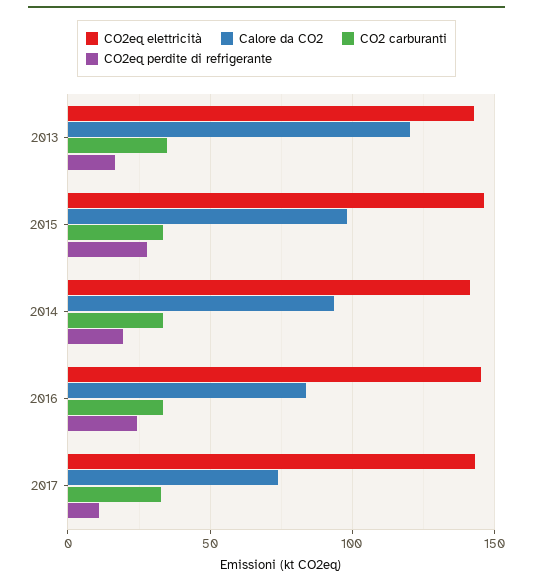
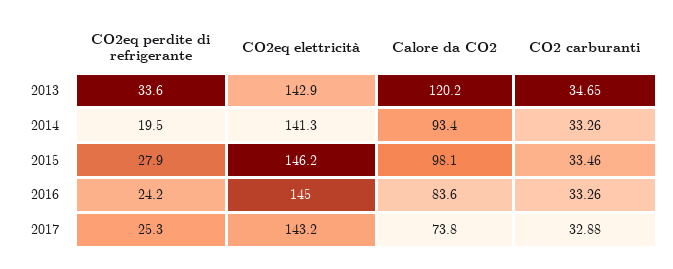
CO2eq perdite di refrigerante, 2013: 15 -> 33.6
CO2eq perdite di refrigerante, 2017: 10 -> 25.3

